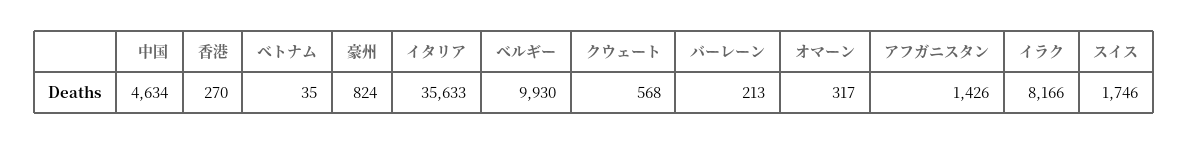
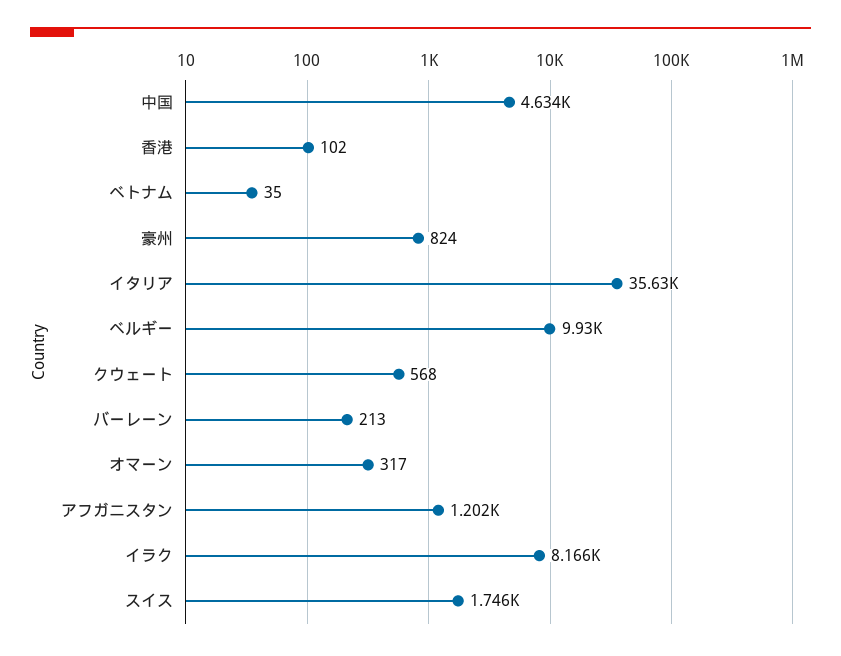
香港: 270 -> 102
アフガニスタン: 1426 -> 1202

